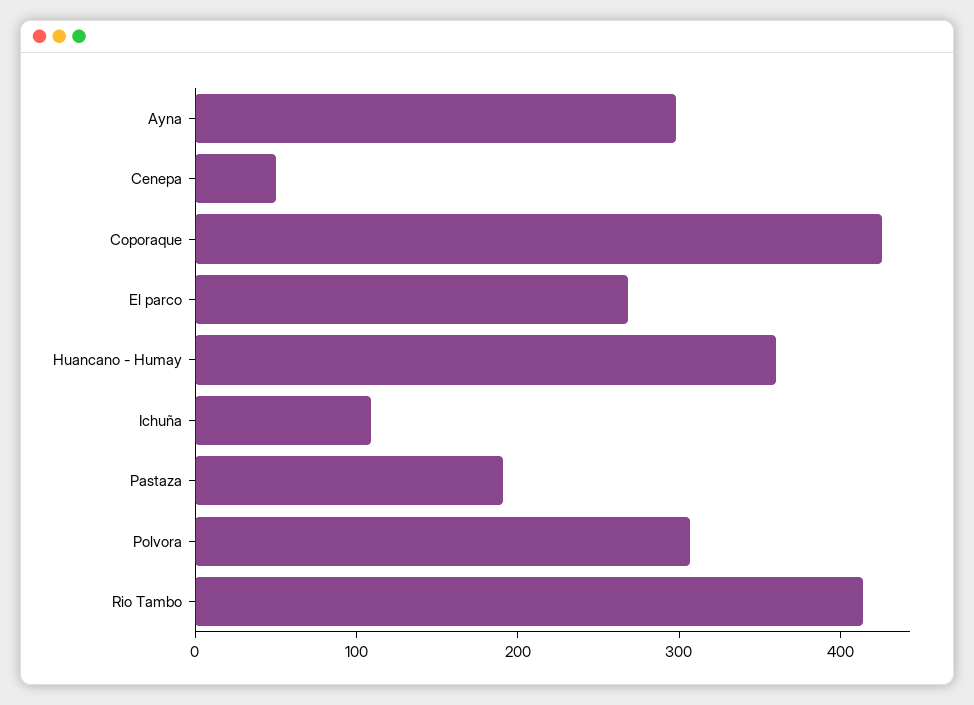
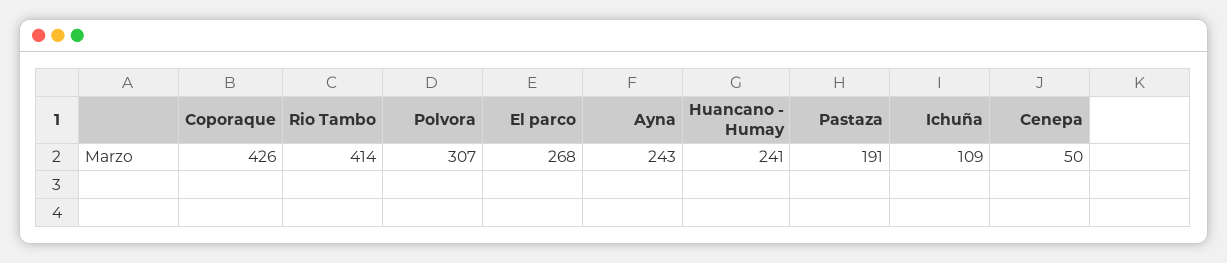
Ayna: 300 -> 243
Huancano - Humay: 360 -> 241

